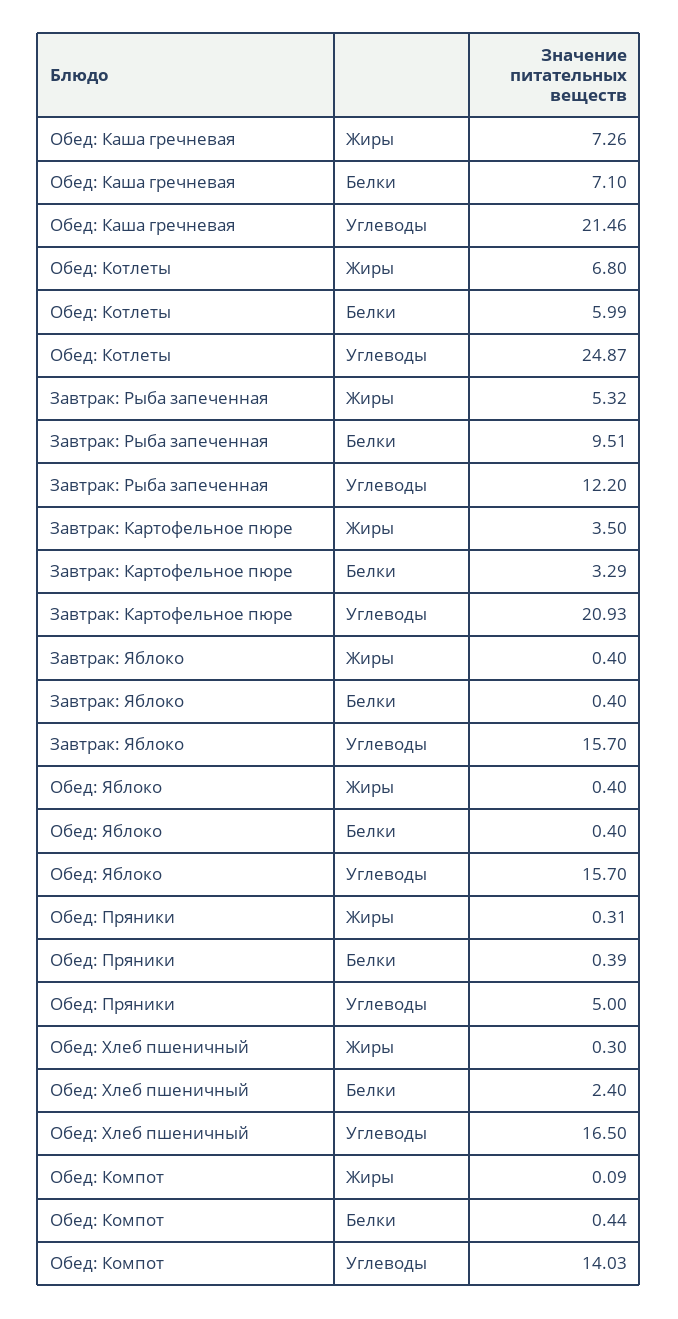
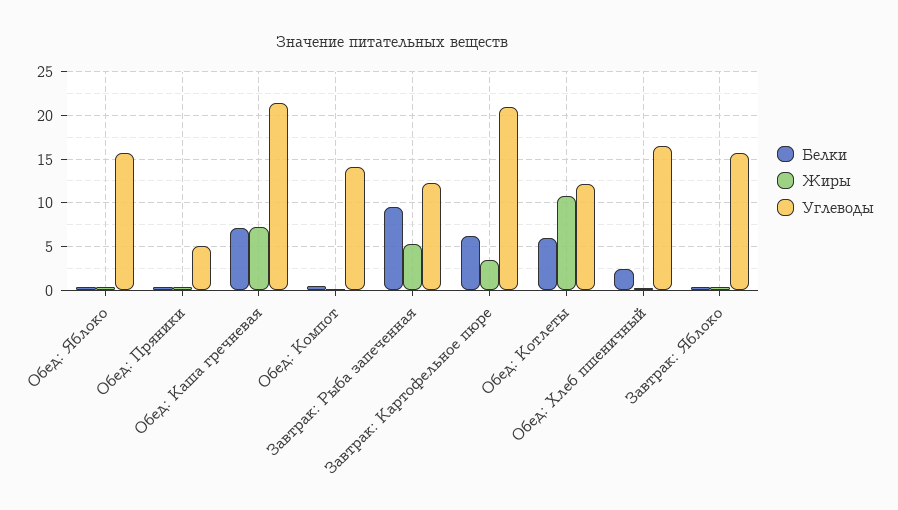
Жиры, Обед: Котлеты: 6.8 -> 11
Углеводы, Обед: Котлеты: 24.87 -> 12
Белки, Завтрак: Картофельное пюре: 3.29 -> 6

